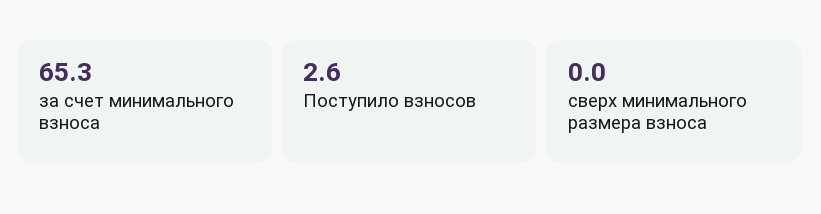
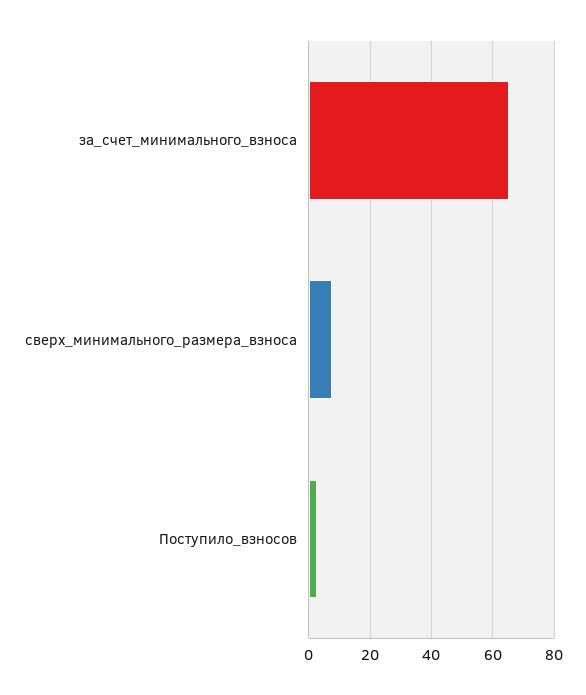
сверх минимального размера взноса: 0 -> 8

